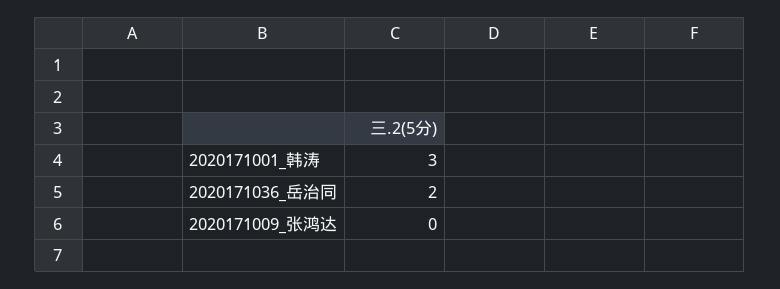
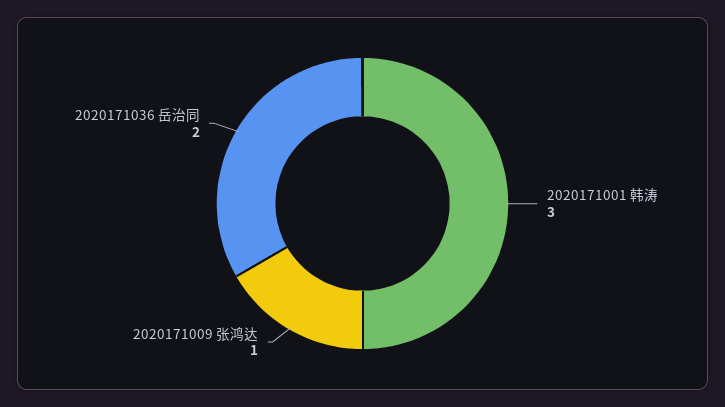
2020171009_张鸿达: 0 -> 1

